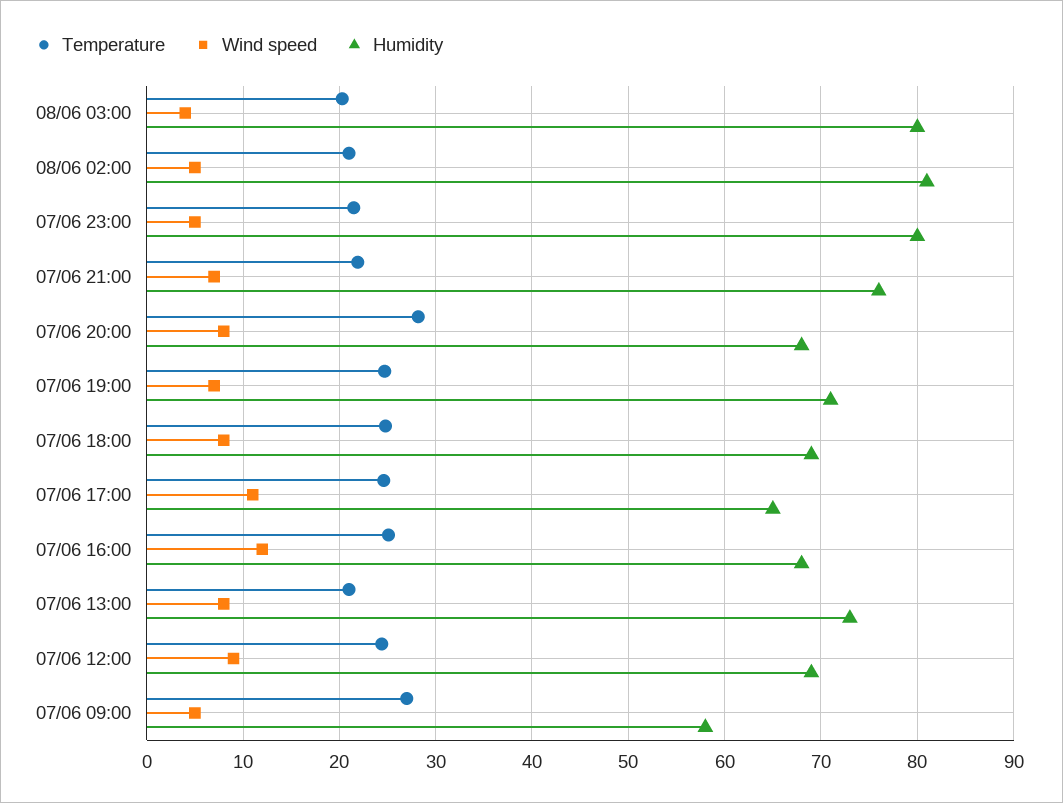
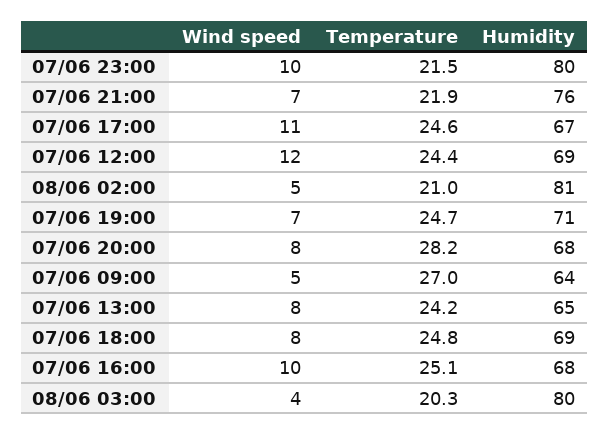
Wind speed, 07/06 23:00: 5 -> 10
Humidity, 07/06 17:00: 65 -> 67
Wind speed, 07/06 16:00: 12 -> 10
Temperature, 07/06 13:00: 21 -> 24.2
Humidity, 07/06 13:00: 73 -> 65
Wind speed, 07/06 12:00: 9 -> 12
Humidity, 07/06 09:00: 58 -> 64

